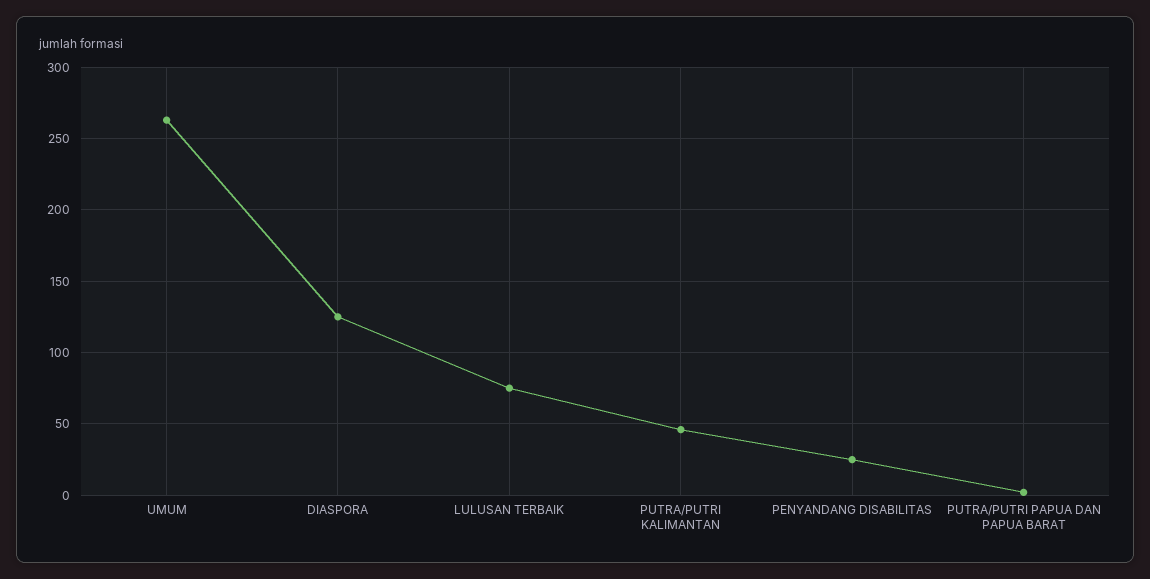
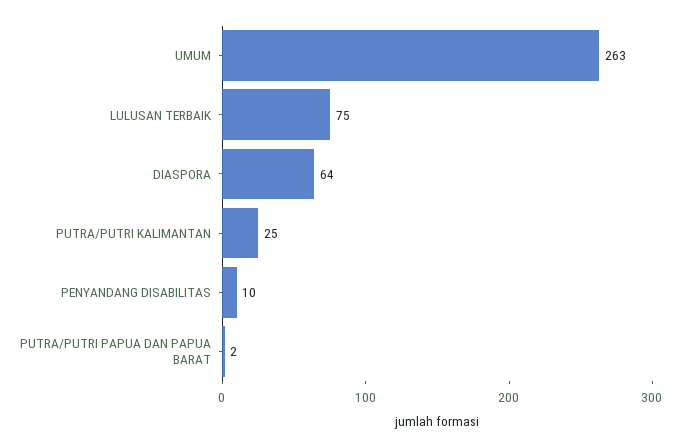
DIASPORA: 125 -> 64
PUTRA/PUTRI KALIMANTAN: 45 -> 25
PENYANDANG DISABILITAS: 25 -> 10

